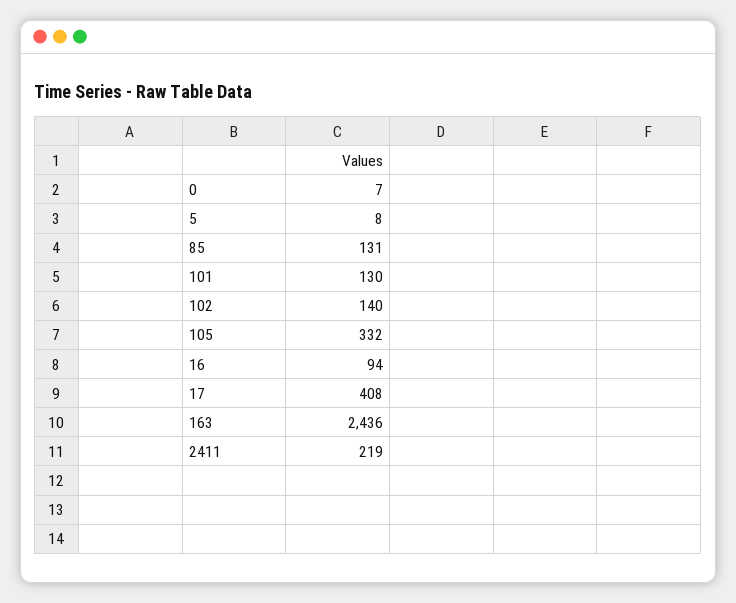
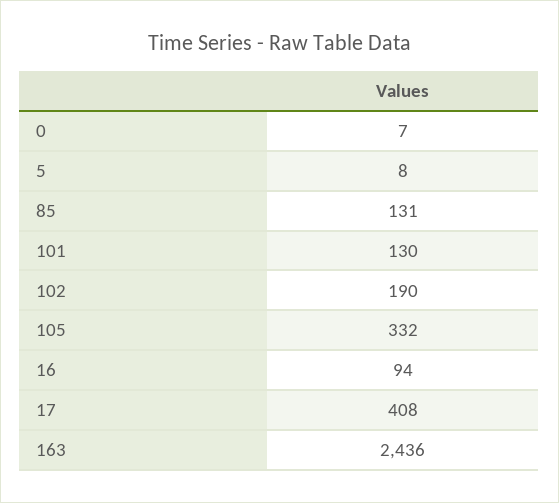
102: 140 -> 190
2411: 219 -> none

